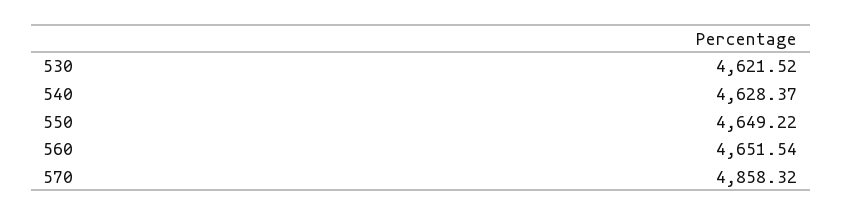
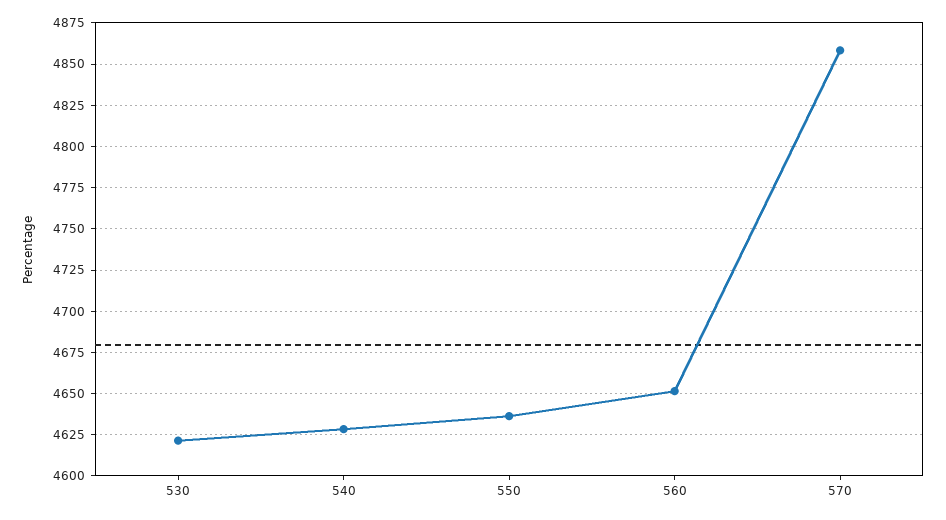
550: 4649.22 -> 4635

